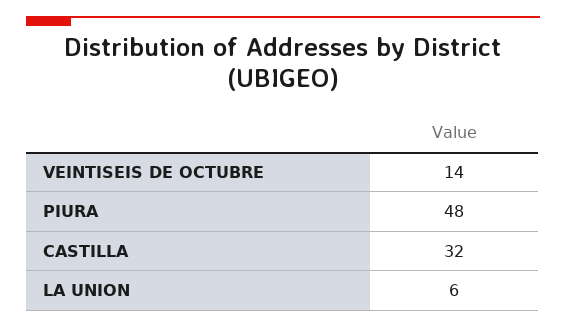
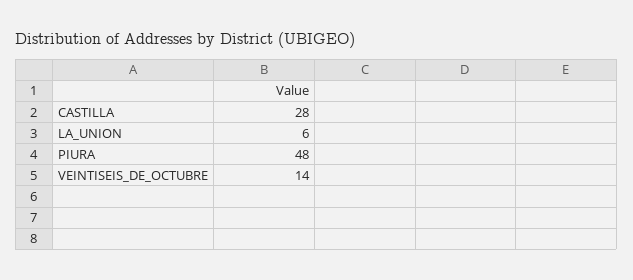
CASTILLA: 32 -> 28

